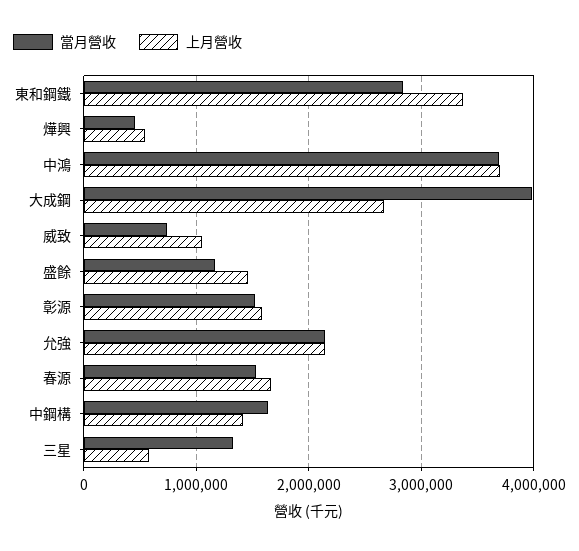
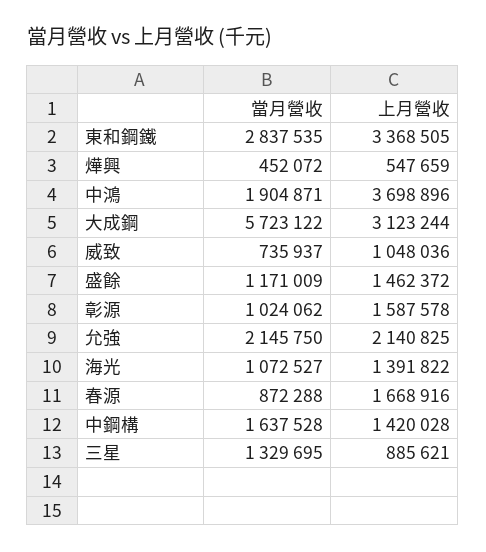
當月營收, 中鴻: 3700000 -> 1904871
當月營收, 大成鋼: 4000000 -> 5723122
上月營收, 大成鋼: 2700000 -> 3123244
當月營收, 彰源: 1500000 -> 1024062
當月營收, 春源: 1500000 -> 872288
上月營收, 三星: 600000 -> 885621
當月營收, 海光: none -> 1072527
上月營收, 海光: none -> 1391822

